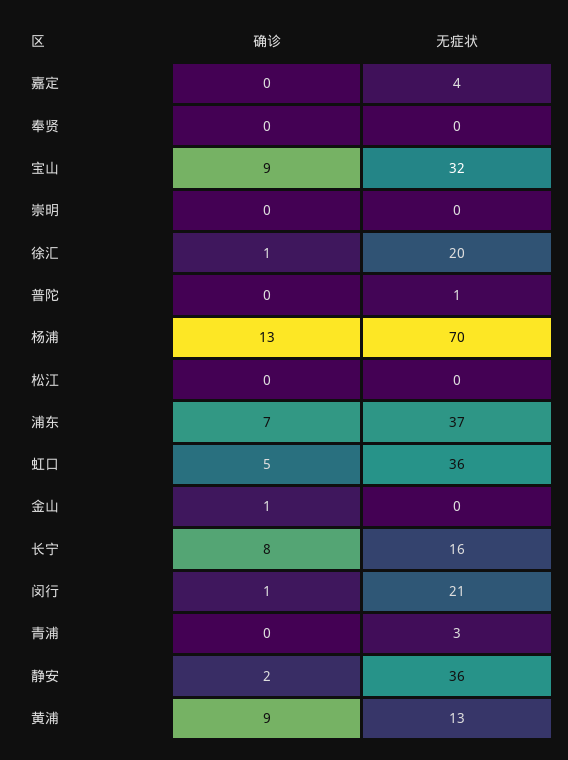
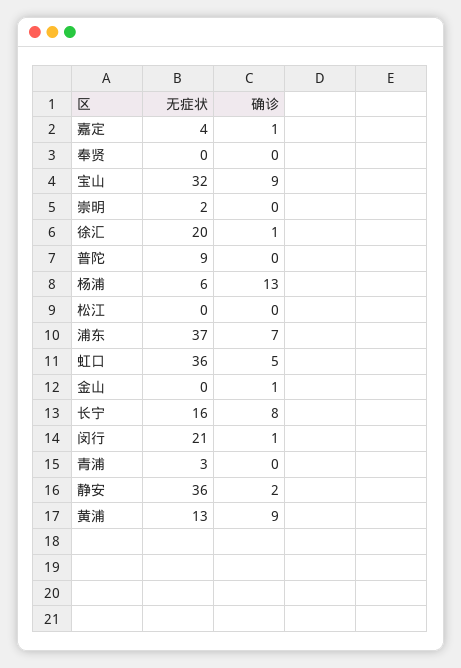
确诊, 嘉定: 0 -> 1
无症状, 崇明: 0 -> 2
无症状, 普陀: 1 -> 9
无症状, 杨浦: 70 -> 6

